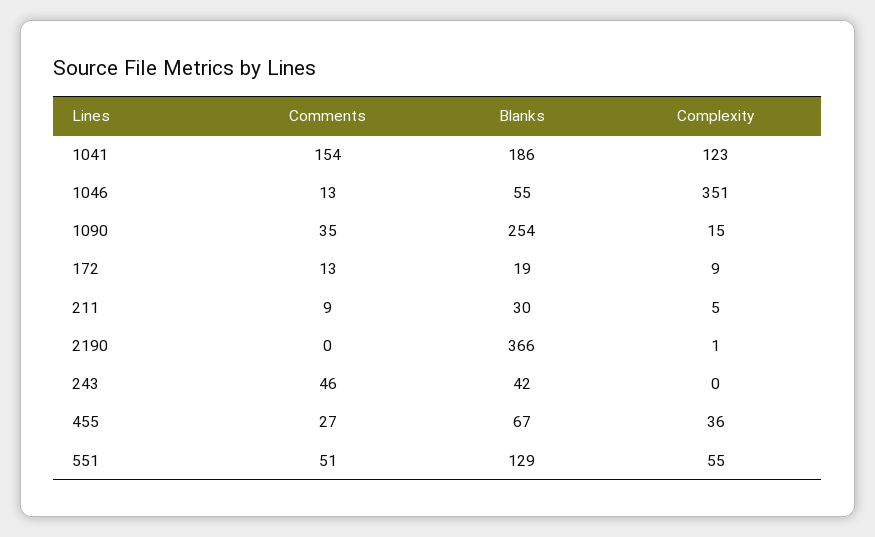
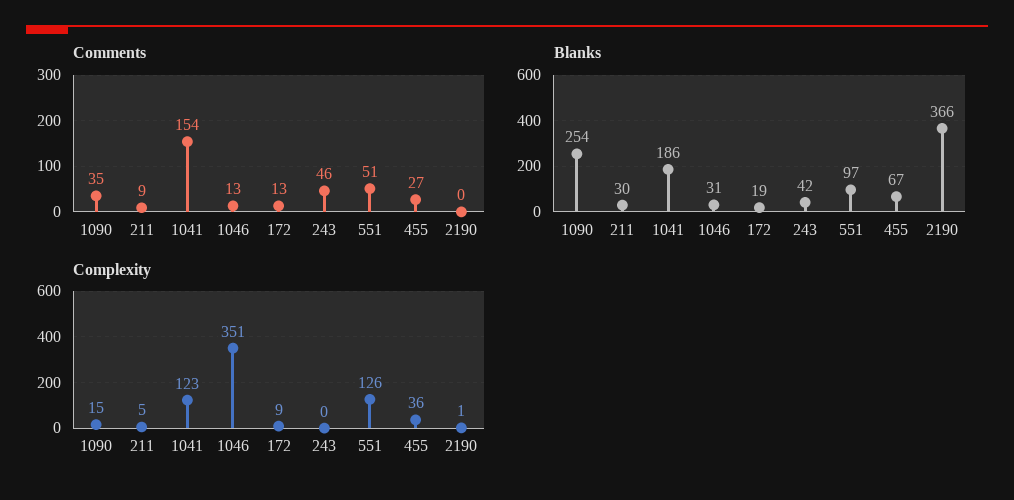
Blanks, 1046: 55 -> 31
Blanks, 551: 129 -> 97
Complexity, 551: 55 -> 126

